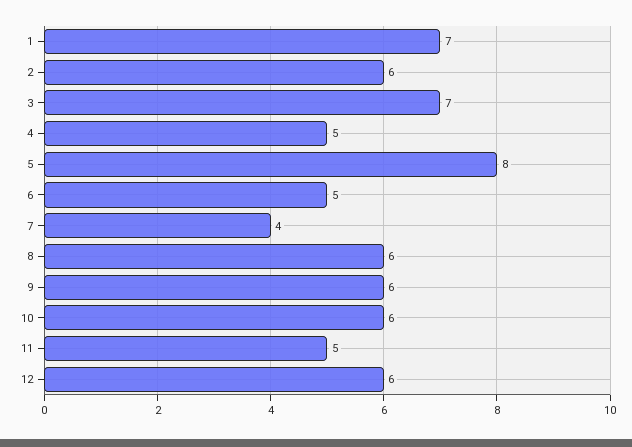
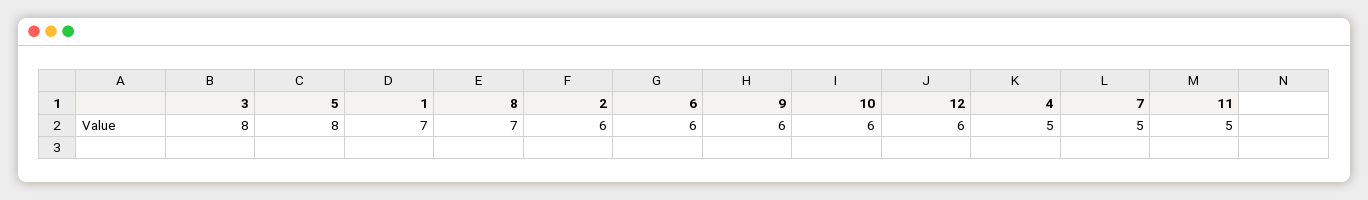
3: 7 -> 8
6: 5 -> 6
7: 4 -> 5
8: 6 -> 7

